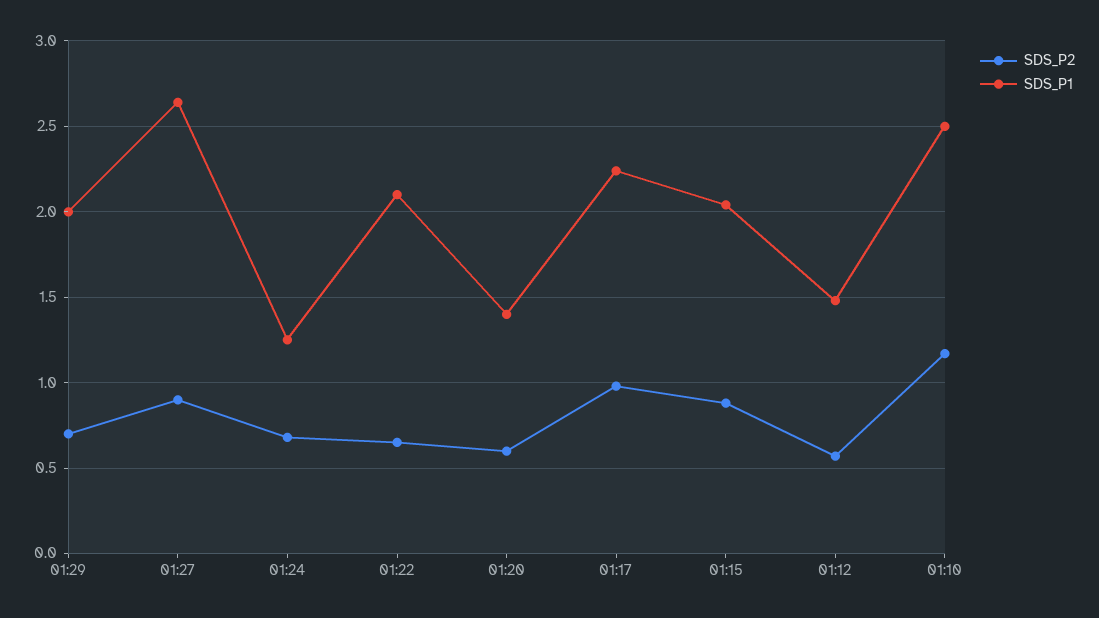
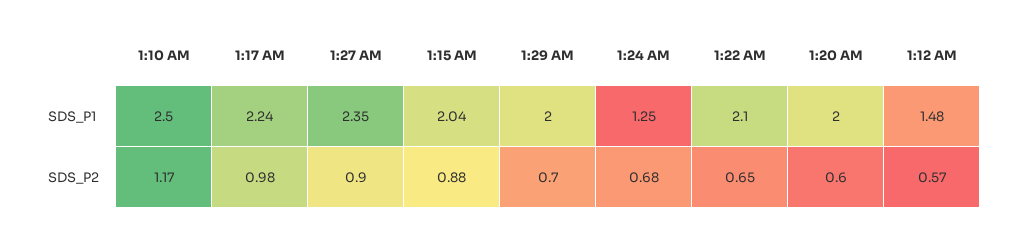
SDS_P1, 01:27: 2.65 -> 2.35
SDS_P1, 01:20: 1.4 -> 2

